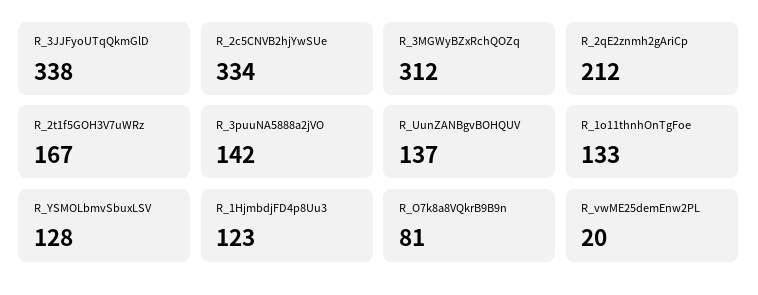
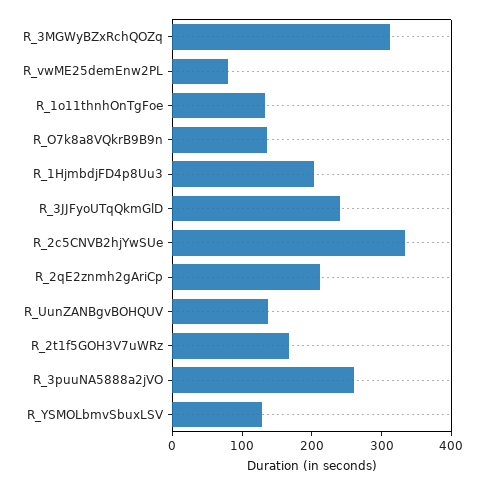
R_3JJFyoUTqQkmGlD: 338 -> 240
R_3puuNA5888a2jVO: 142 -> 260
R_1HjmbdjFD4p8Uu3: 123 -> 200
R_O7k8a8VQkrB9B9n: 81 -> 140
R_vwME25demEnw2PL: 20 -> 80

